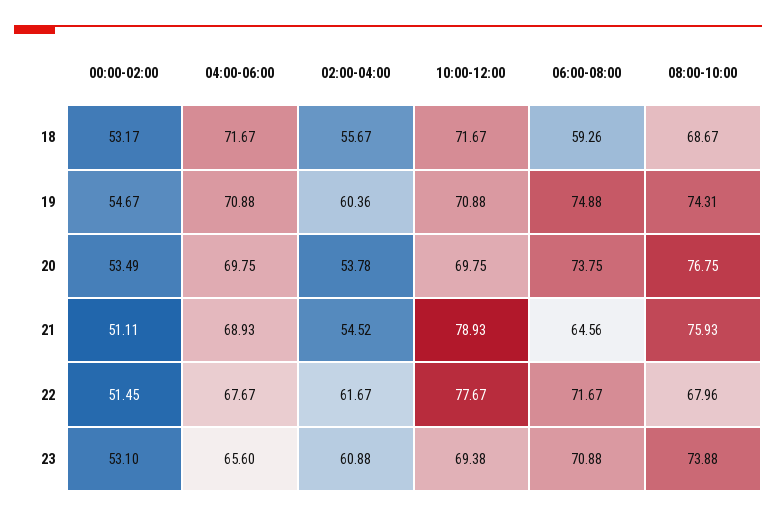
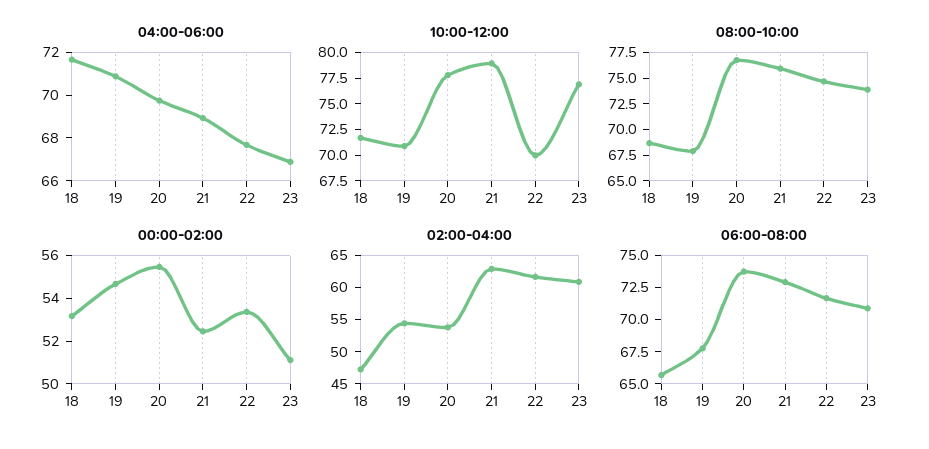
02:00-04:00, 18: 55.67 -> 47.5
06:00-08:00, 18: 59.26 -> 65
02:00-04:00, 19: 60.36 -> 55
06:00-08:00, 19: 74.88 -> 67.5
08:00-10:00, 19: 74.31 -> 67.5
00:00-02:00, 20: 53.49 -> 55.5
10:00-12:00, 20: 69.75 -> 77.5
00:00-02:00, 21: 51.11 -> 52.5
02:00-04:00, 21: 54.52 -> 62.5
06:00-08:00, 21: 64.56 -> 72.5
00:00-02:00, 22: 51.45 -> 53.5
10:00-12:00, 22: 77.67 -> 70
08:00-10:00, 22: 67.96 -> 75
00:00-02:00, 23: 53.1 -> 51
04:00-06:00, 23: 65.6 -> 67
10:00-12:00, 23: 69.38 -> 77.5

